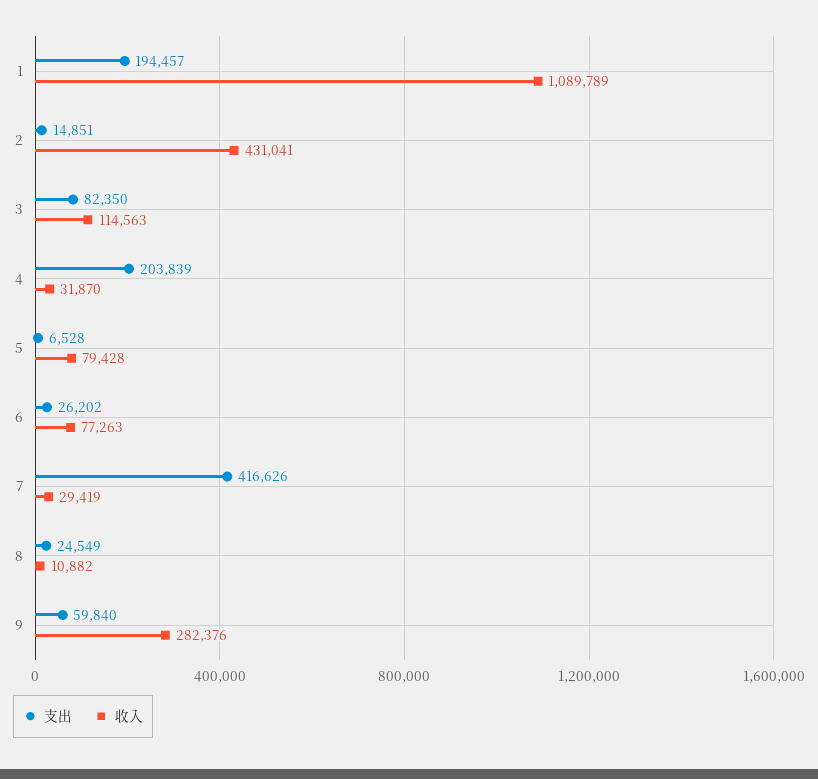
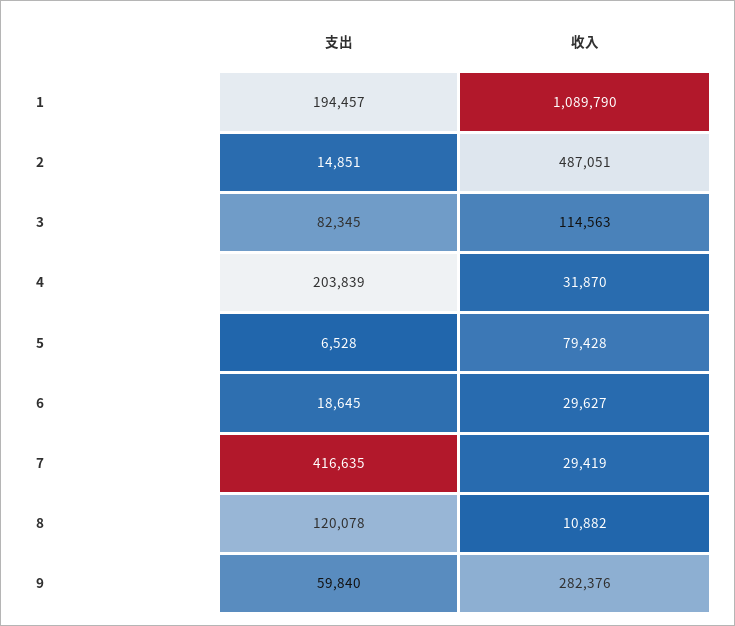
收入, 1: 1089789 -> 1089790
收入, 2: 431041 -> 487051
支出, 3: 82350 -> 82345
支出, 6: 26202 -> 18645
收入, 6: 77263 -> 29627
支出, 7: 416626 -> 416635
支出, 8: 24549 -> 120078

